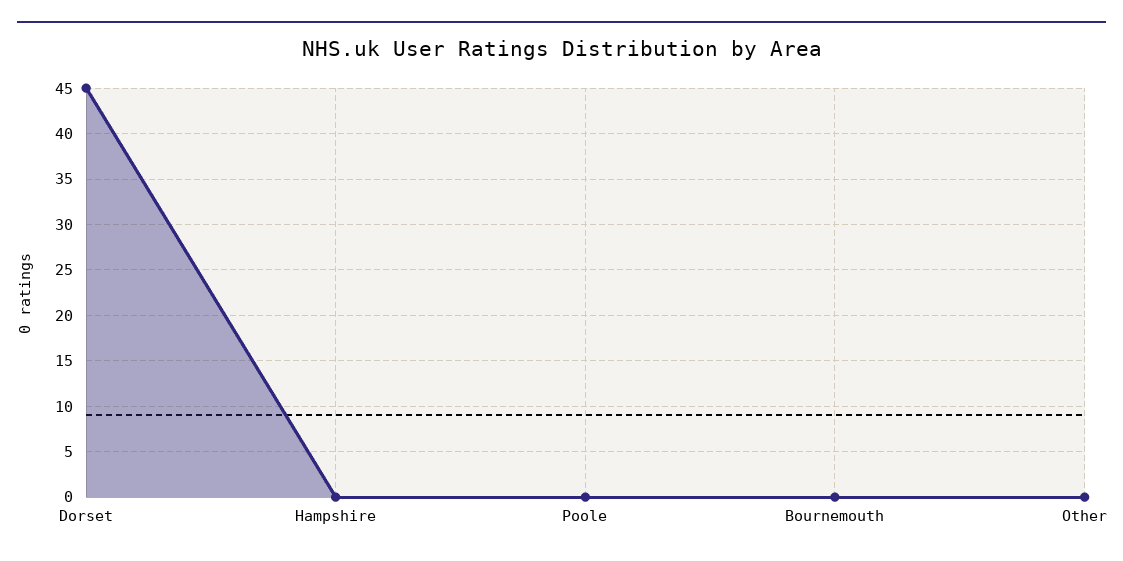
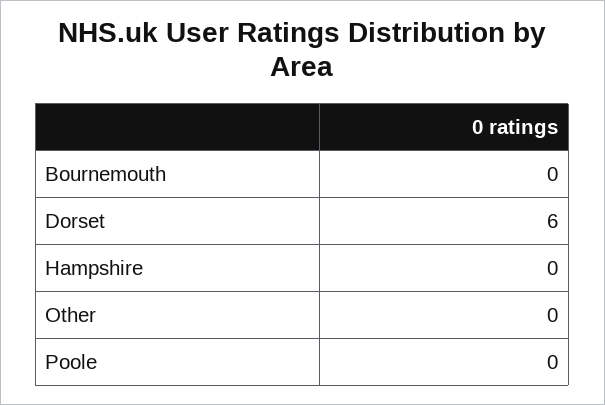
Dorset: 45 -> 6

